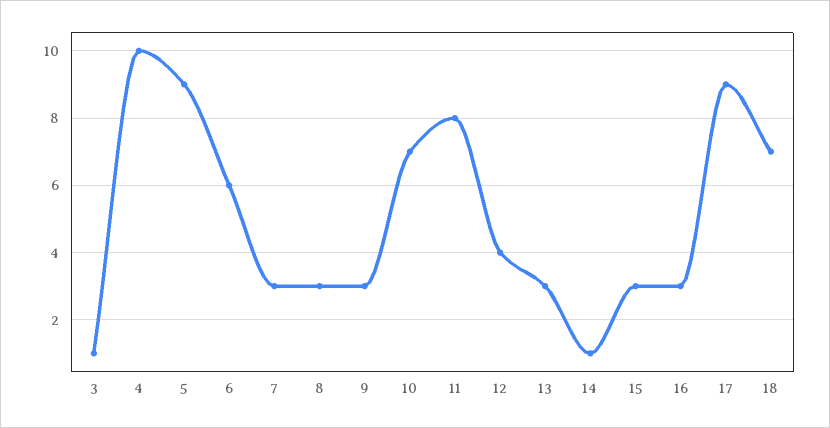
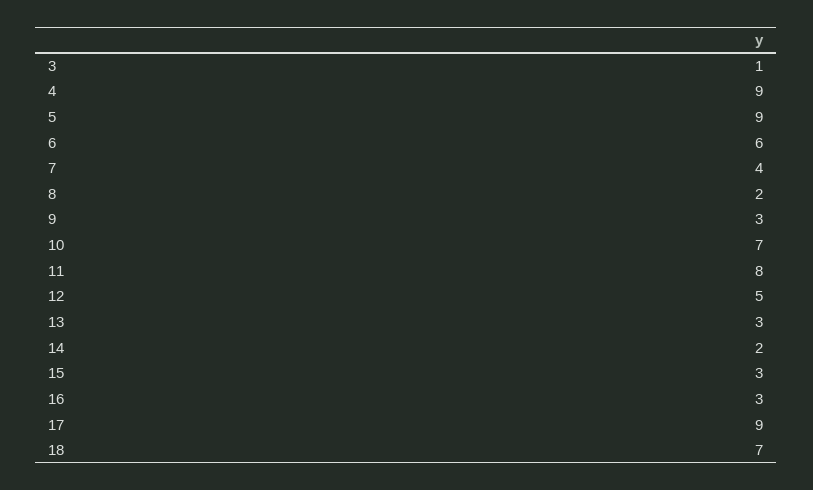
4: 10 -> 9
7: 3 -> 4
8: 3 -> 2
12: 4 -> 5
14: 1 -> 2

